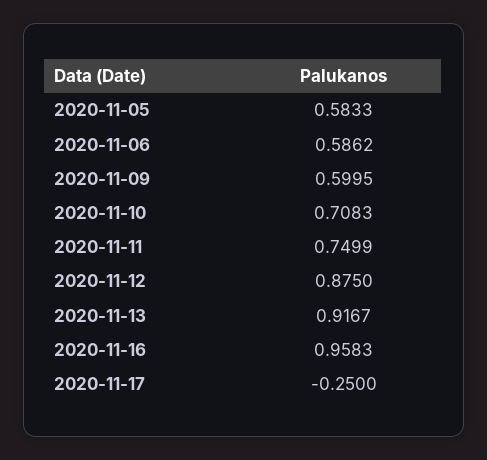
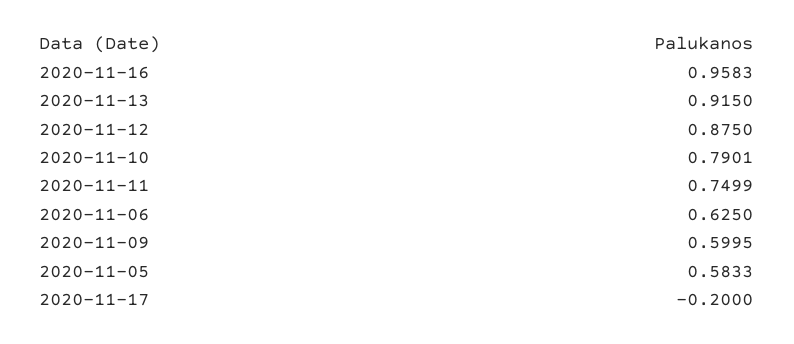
2020-11-06: 0.5862 -> 0.625
2020-11-10: 0.7083 -> 0.7901
2020-11-13: 0.9167 -> 0.915
2020-11-17: -0.25 -> -0.2

